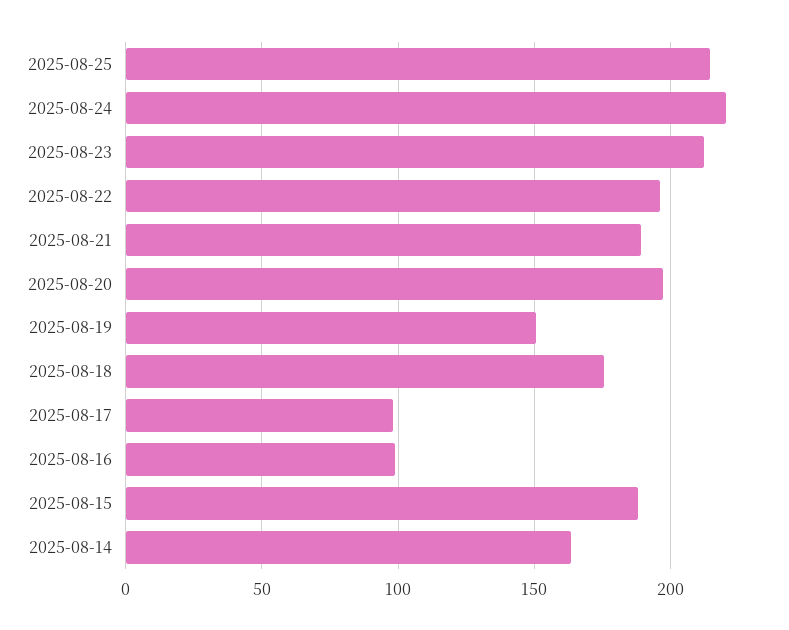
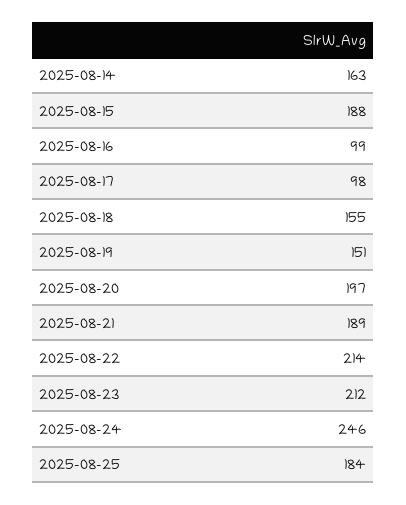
2025-08-25: 215 -> 184
2025-08-24: 220 -> 246
2025-08-22: 195 -> 214
2025-08-18: 175 -> 155

